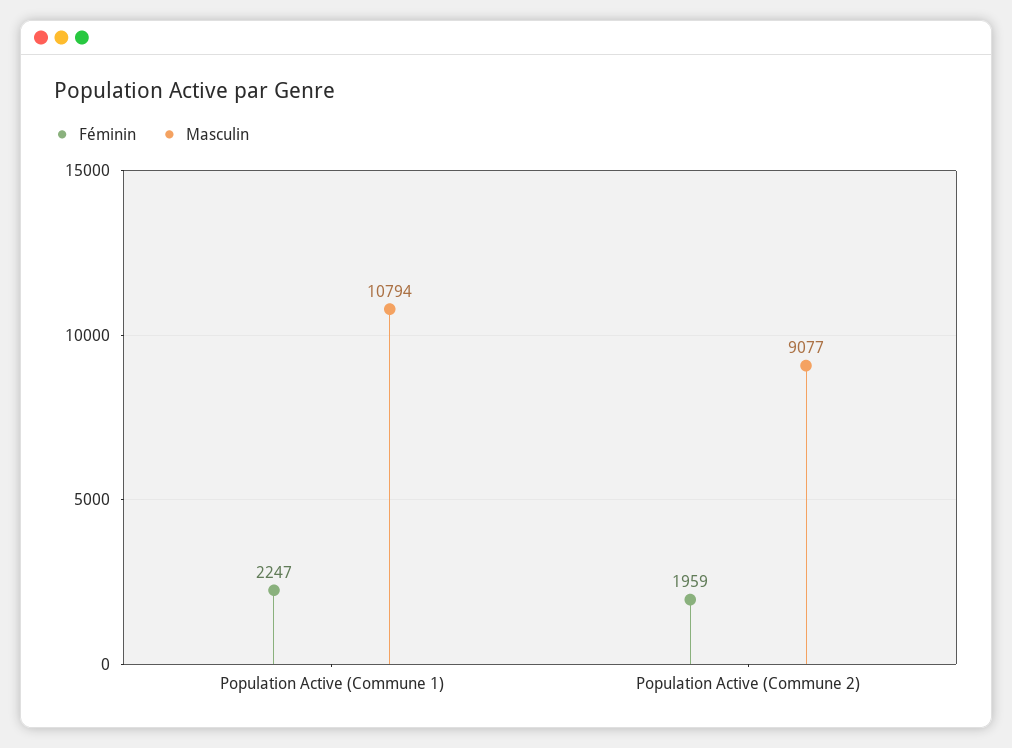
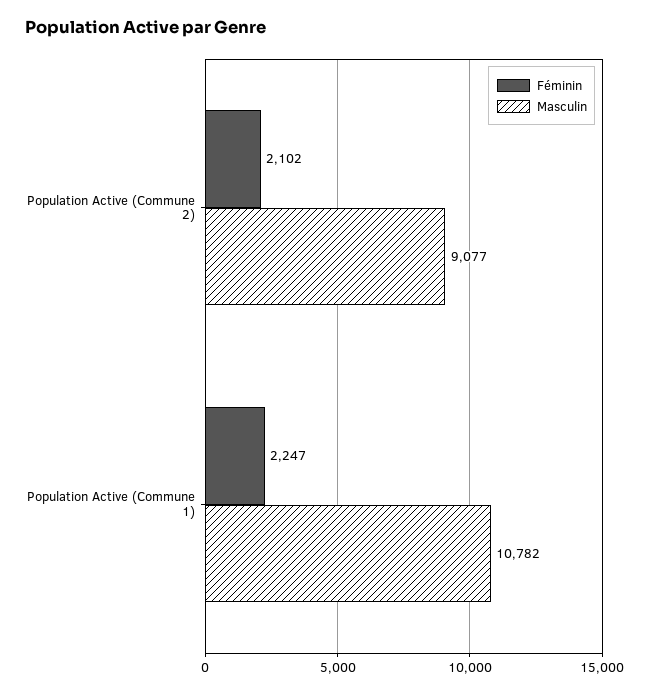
Masculin, Population Active (Commune 1): 10794 -> 10782
Féminin, Population Active (Commune 2): 1959 -> 2102

